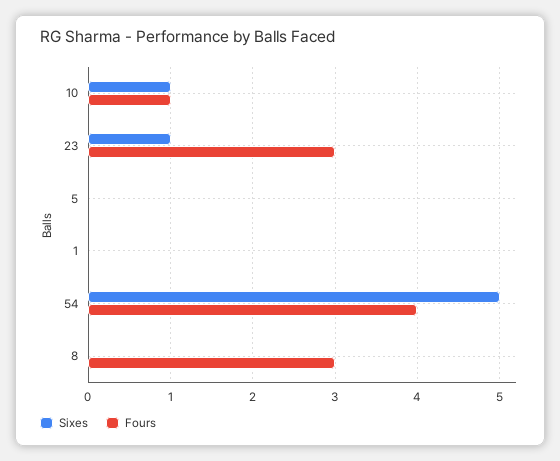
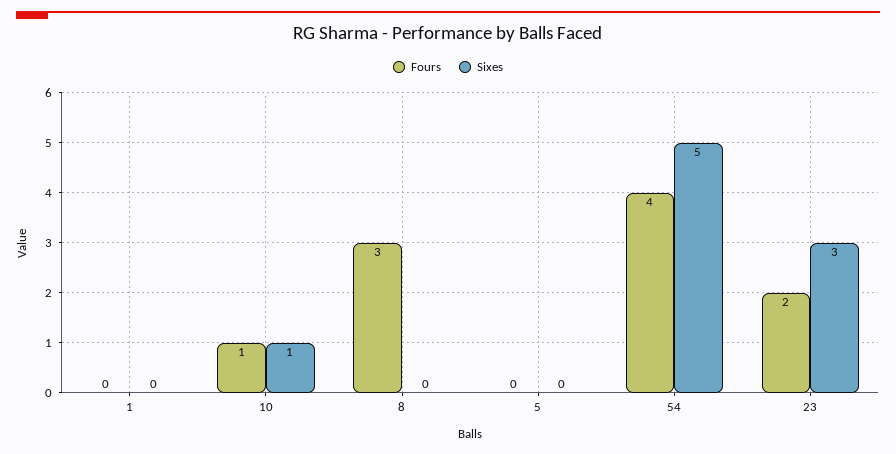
Sixes, 23: 1 -> 3
Fours, 23: 3 -> 2

